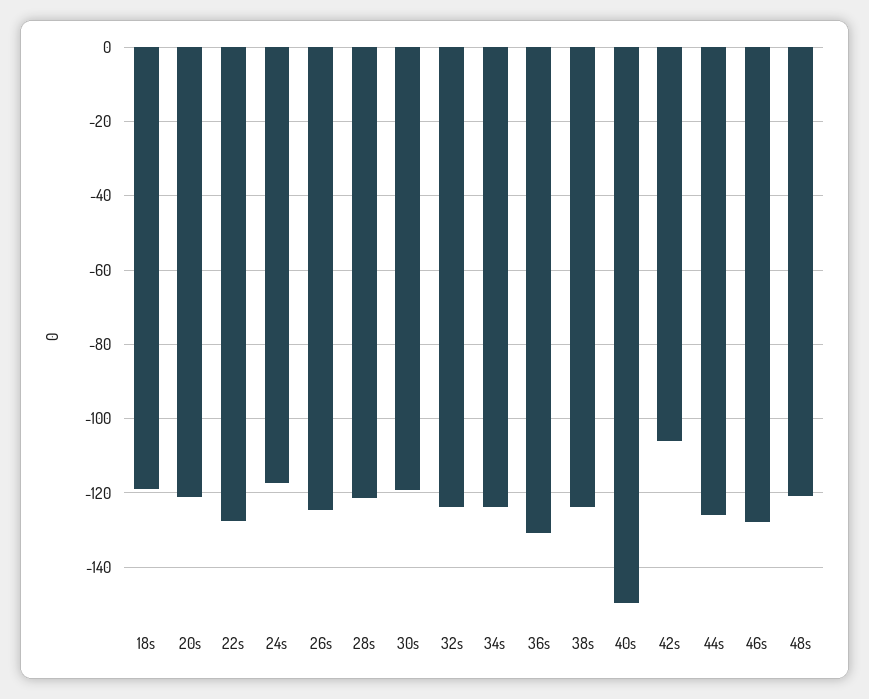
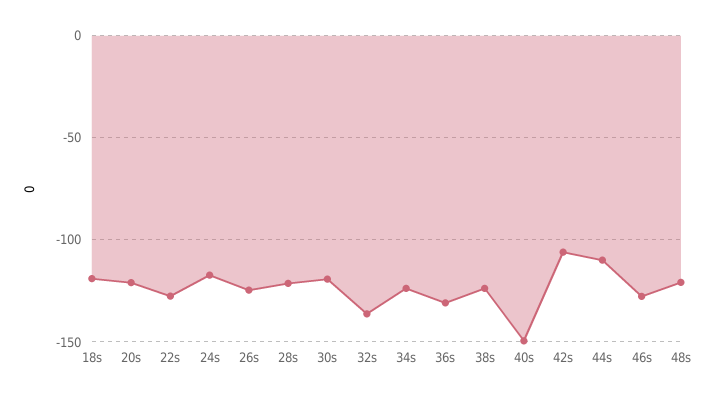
32s: -124 -> -135
44s: -126 -> -110

